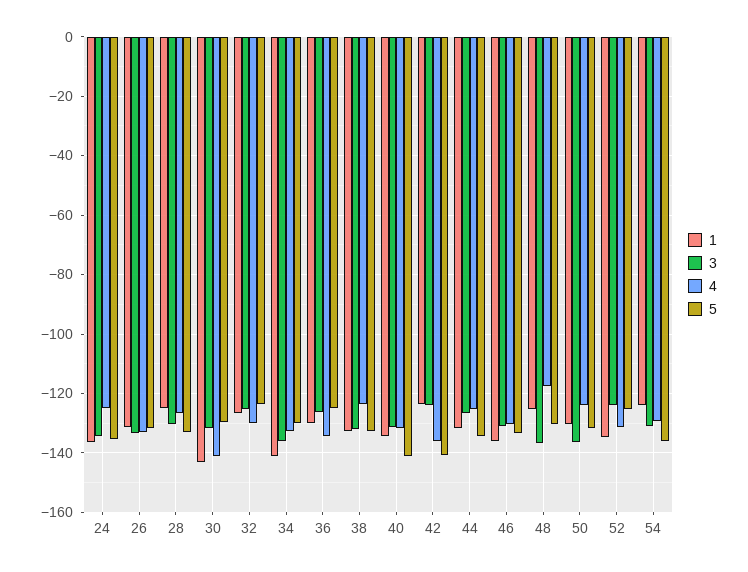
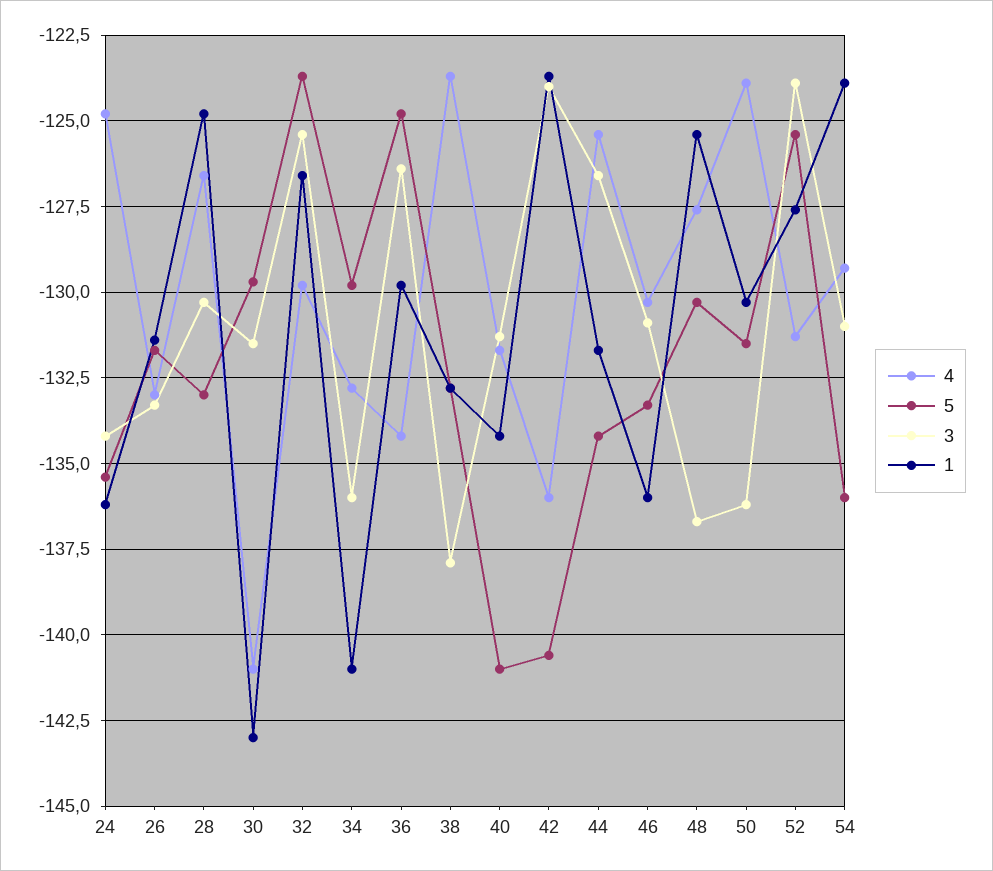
3, 38: -132.5 -> -138
4, 48: -117.5 -> -127.5
1, 52: -135 -> -127.5

